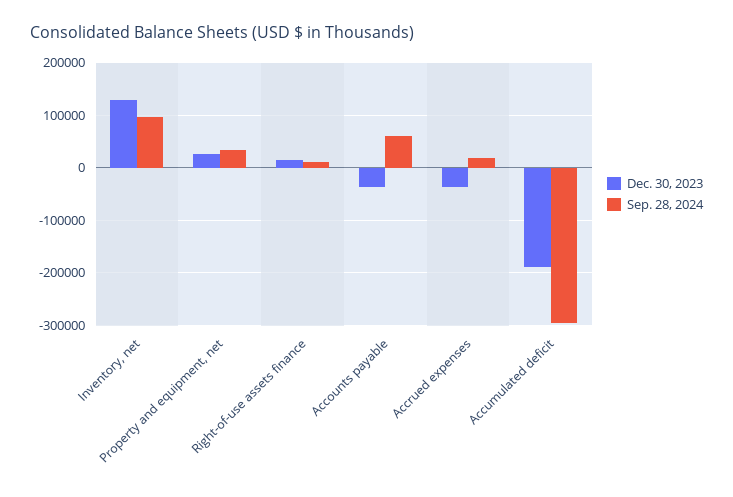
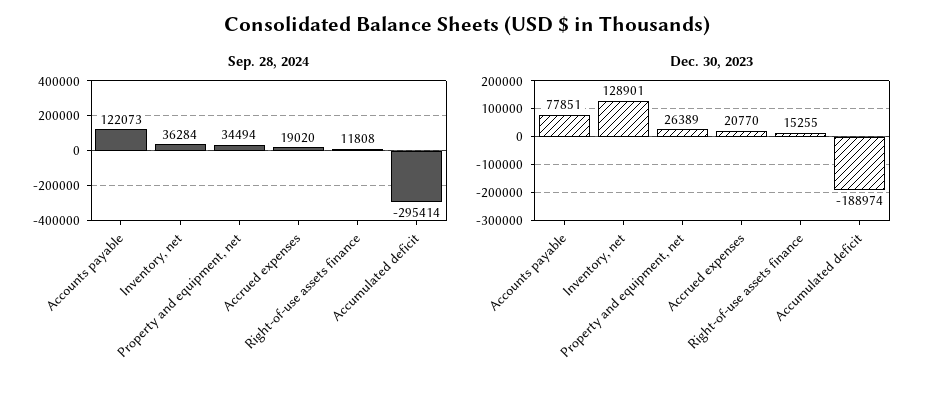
Sep. 28, 2024, Inventory, net: 100000 -> 36284
Dec. 30, 2023, Accounts payable: -40000 -> 77851
Sep. 28, 2024, Accounts payable: 60000 -> 122073
Dec. 30, 2023, Accrued expenses: -40000 -> 20770

